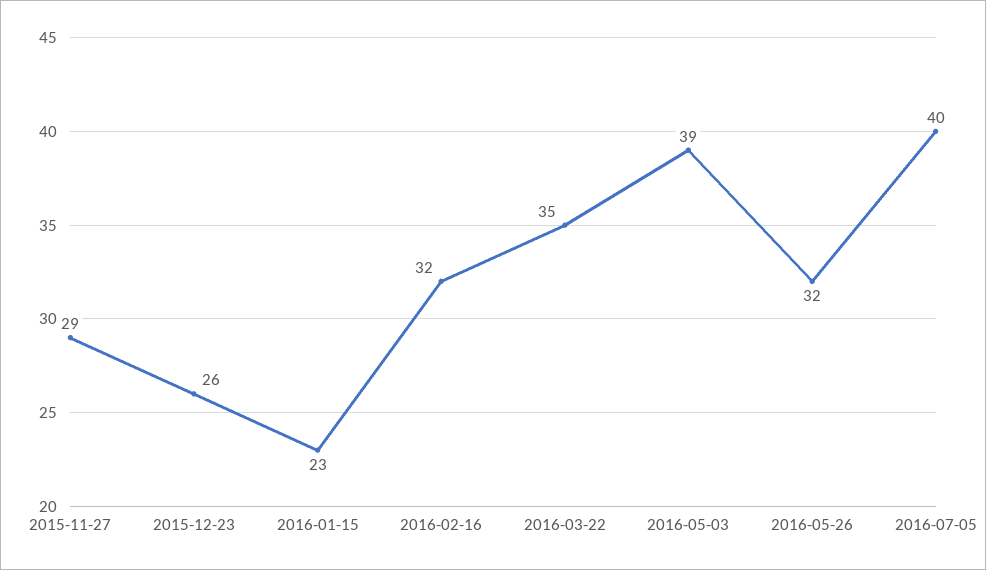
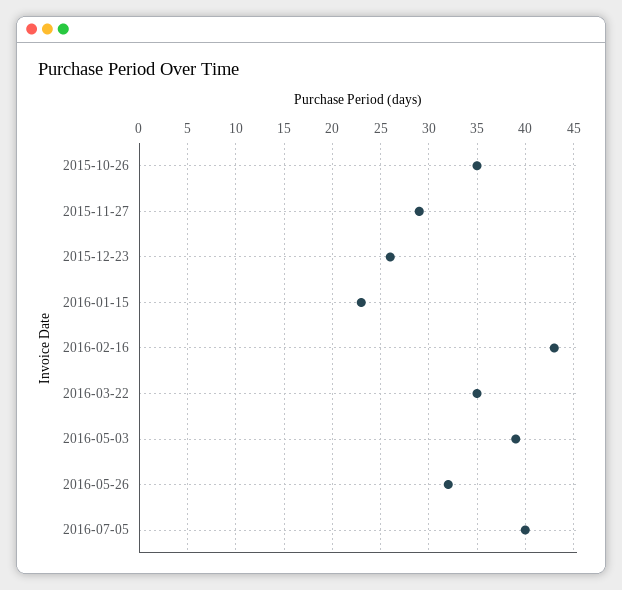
2016-02-16: 32 -> 43
2015-10-26: none -> 35

